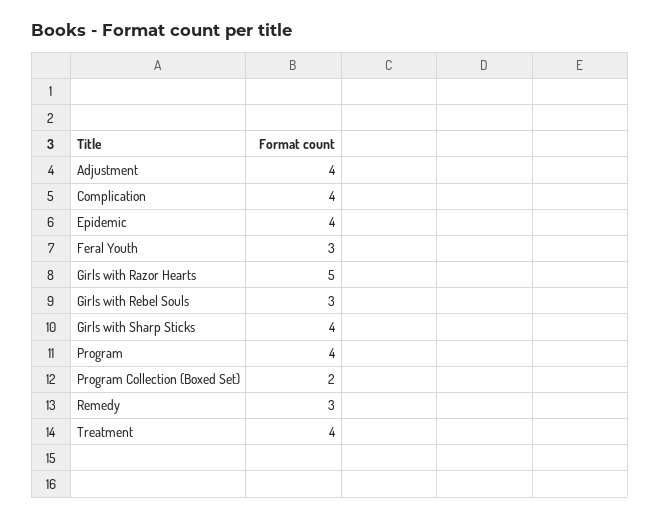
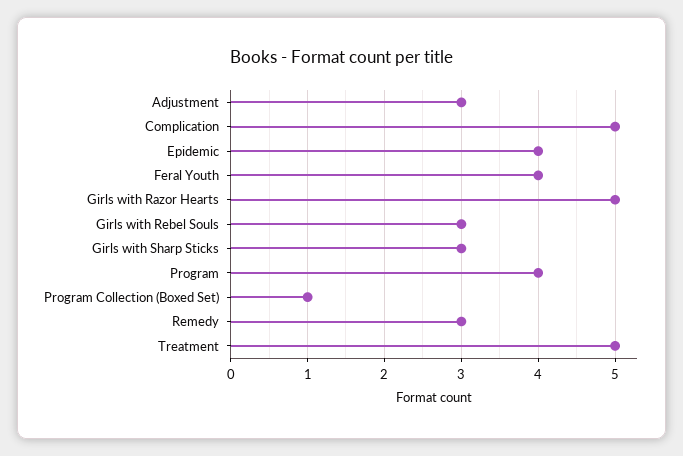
Adjustment: 4 -> 3
Complication: 4 -> 5
Feral Youth: 3 -> 4
Girls with Sharp Sticks: 4 -> 3
Program Collection (Boxed Set): 2 -> 1
Treatment: 4 -> 5

